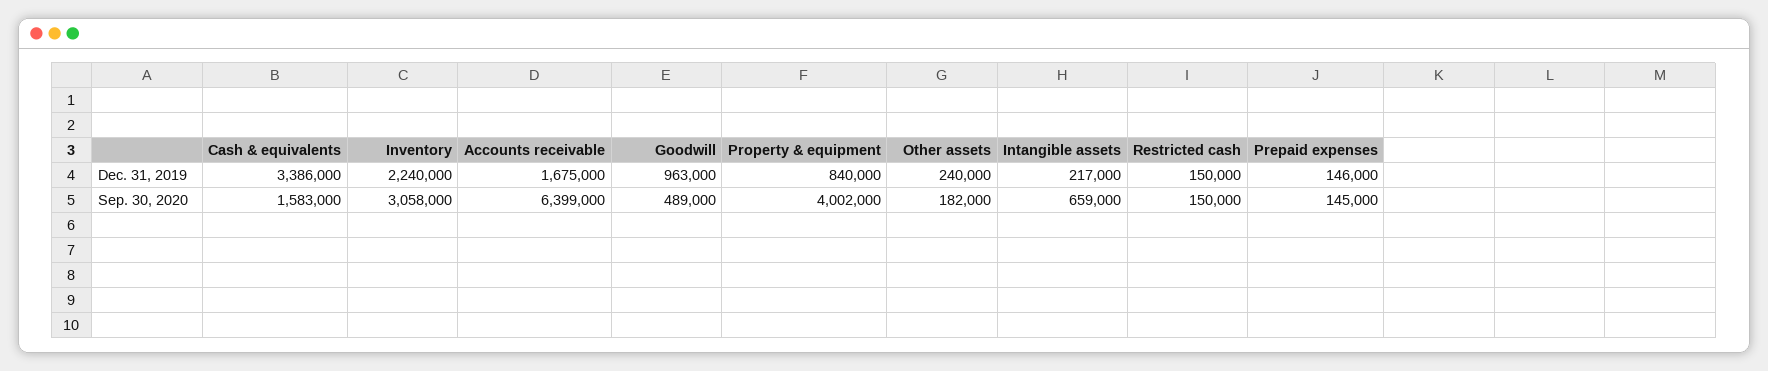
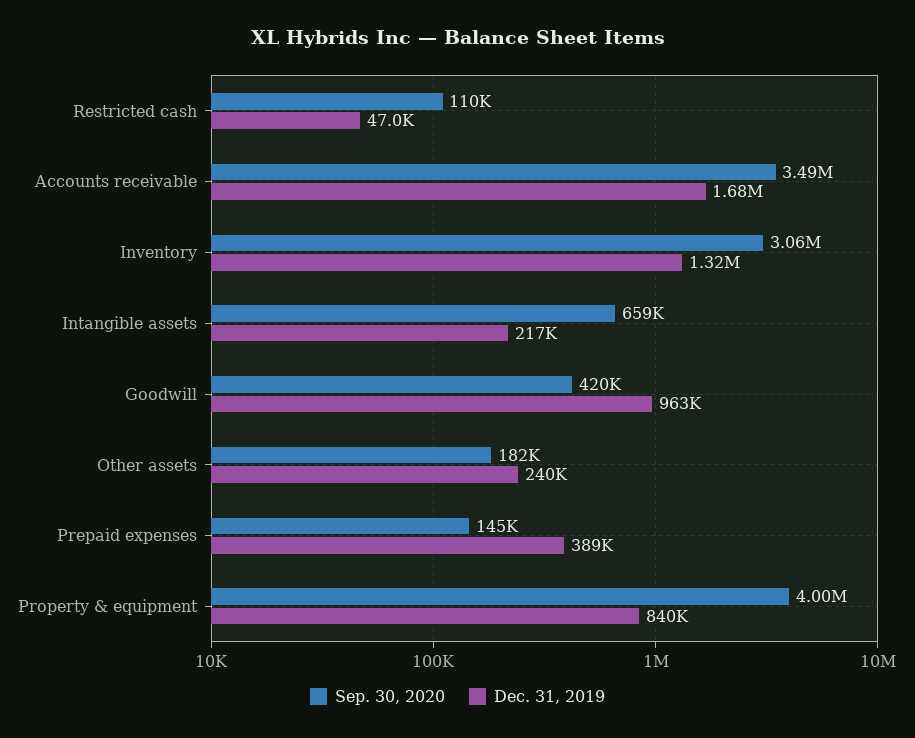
Dec. 31, 2019, Cash & equivalents: 3386000 -> none
Dec. 31, 2019, Inventory: 2240000 -> 1320000
Dec. 31, 2019, Restricted cash: 150000 -> 47000
Dec. 31, 2019, Prepaid expenses: 146000 -> 389000
Sep. 30, 2020, Cash & equivalents: 1583000 -> none
Sep. 30, 2020, Accounts receivable: 6399000 -> 3490000
Sep. 30, 2020, Goodwill: 489000 -> 420000
Sep. 30, 2020, Restricted cash: 150000 -> 110000

